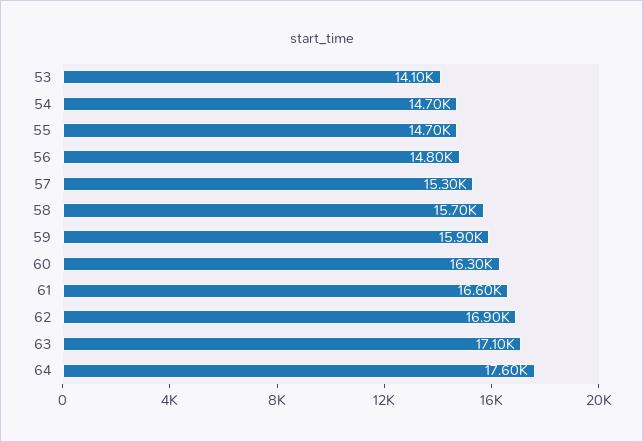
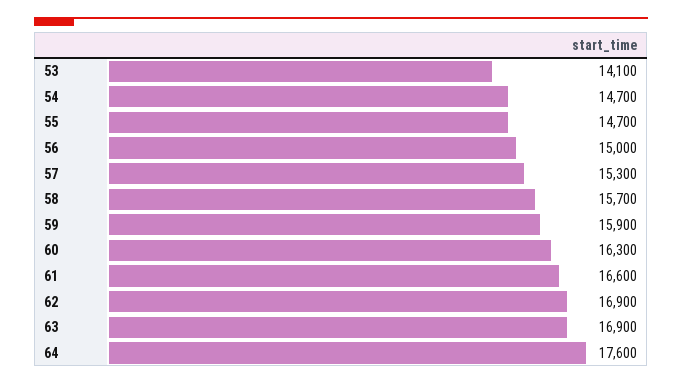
56: 14800 -> 15000
63: 17100 -> 16900

